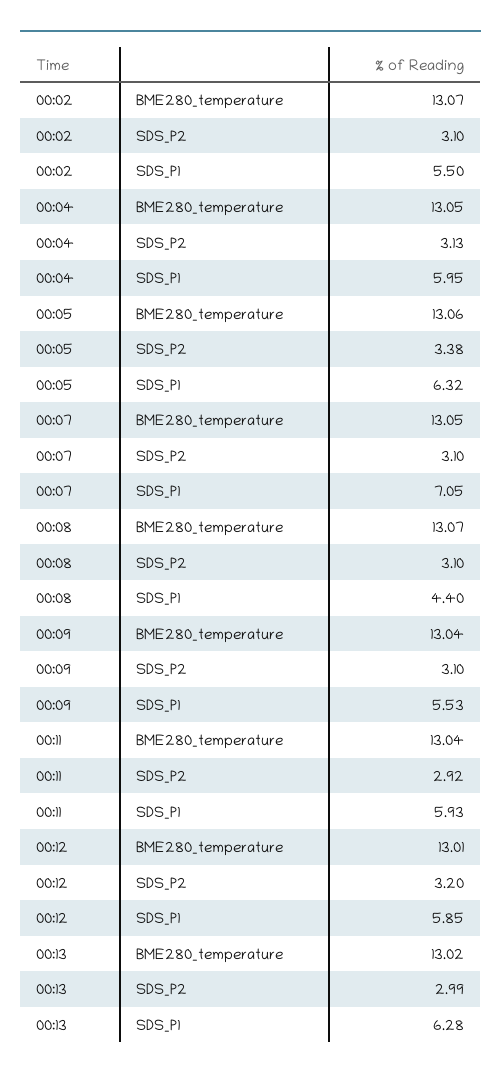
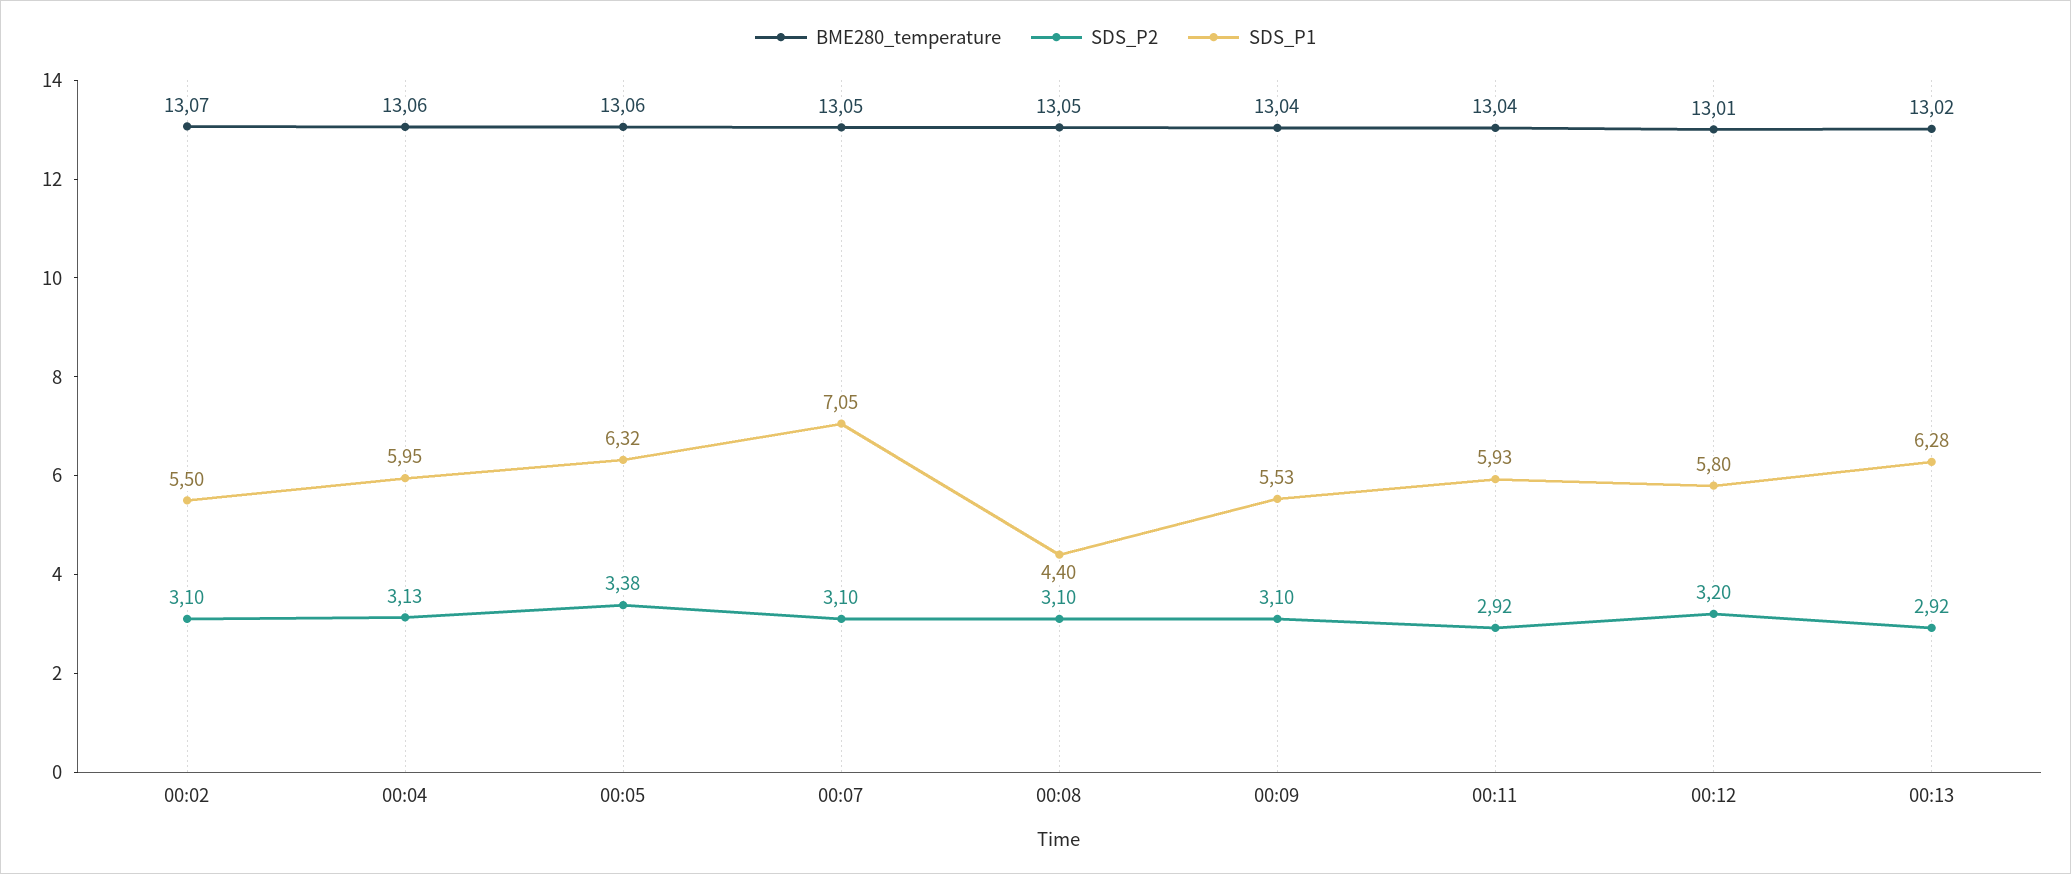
BME280_temperature, 00:04: 13.05 -> 13.06
BME280_temperature, 00:08: 13.07 -> 13.05
SDS_P1, 00:12: 5.85 -> 5.8
SDS_P2, 00:13: 2.99 -> 2.92

